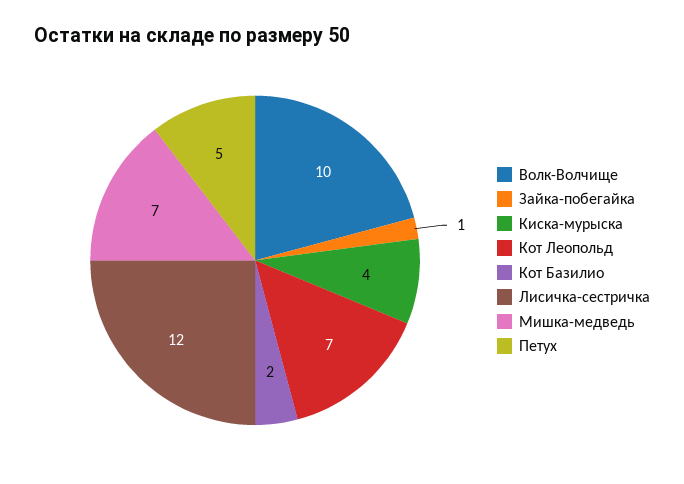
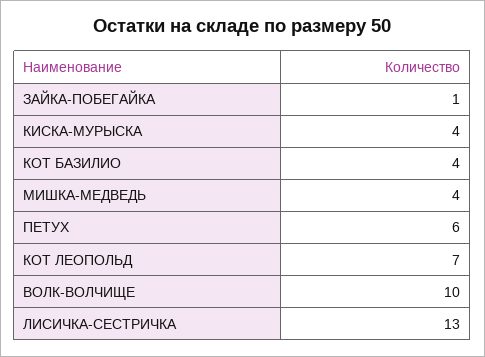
Кот Базилио: 2 -> 4
Лисичка-сестричка: 12 -> 13
Мишка-медведь: 7 -> 4
Петух: 5 -> 6

